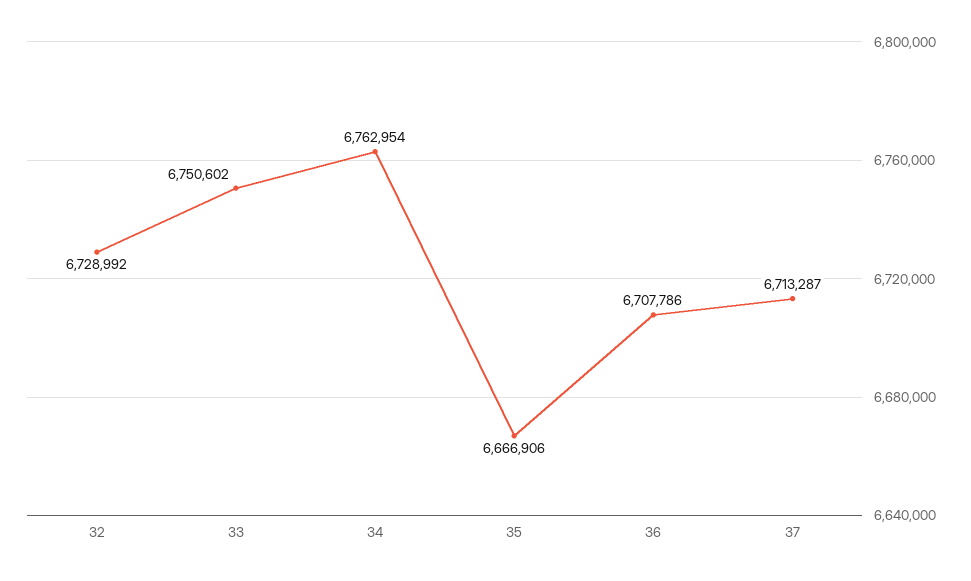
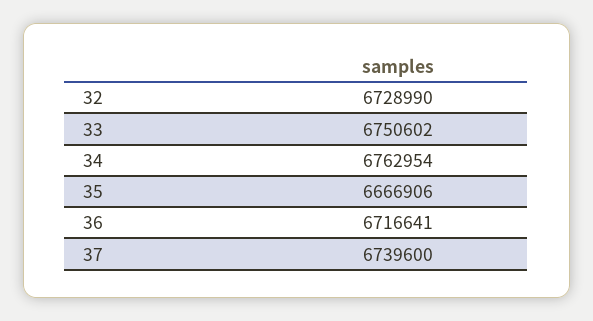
32: 6728992 -> 6728990
36: 6707786 -> 6716641
37: 6713287 -> 6739600

